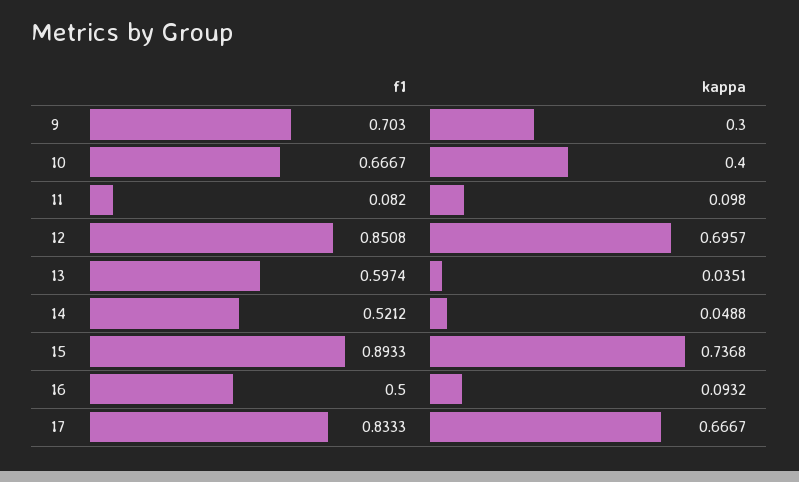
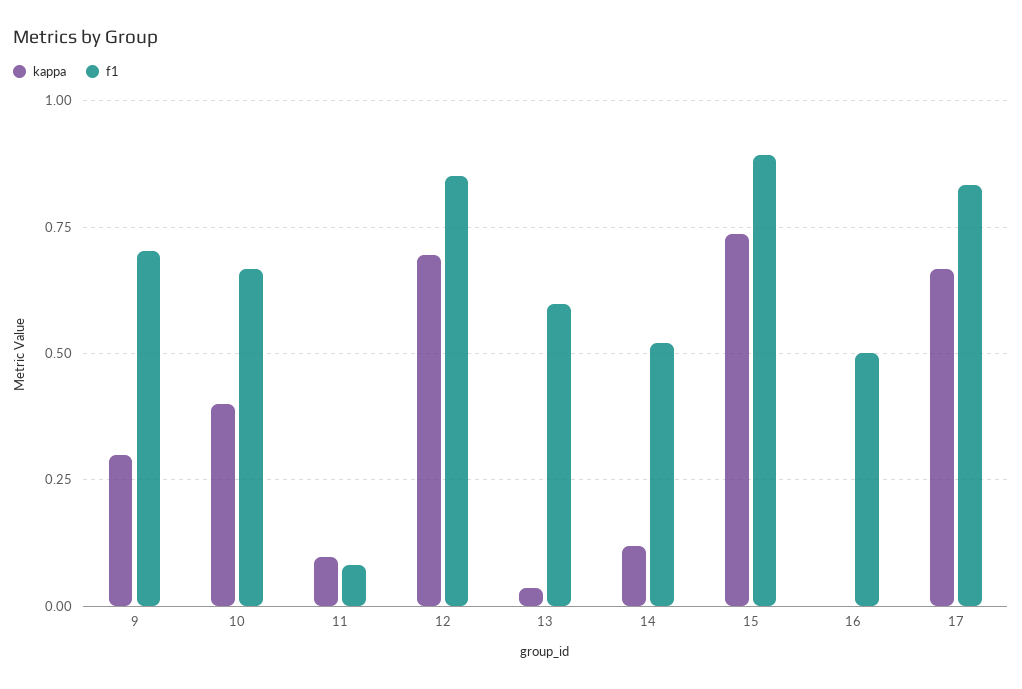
kappa, 14: 0.0488 -> 0.125
kappa, 16: 0.0932 -> 0

